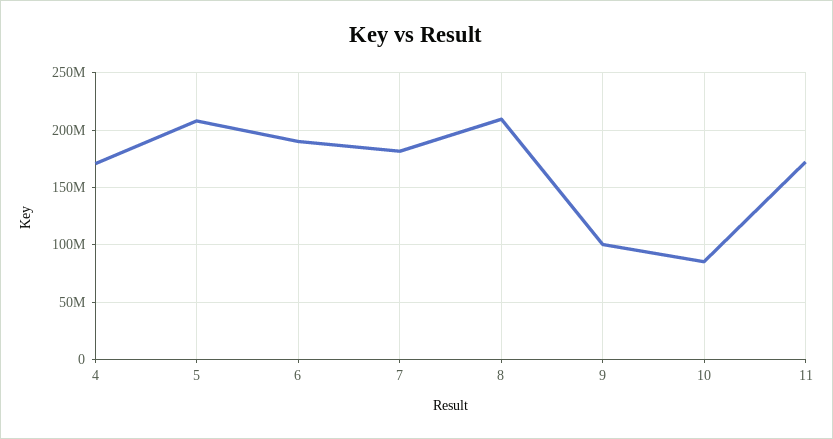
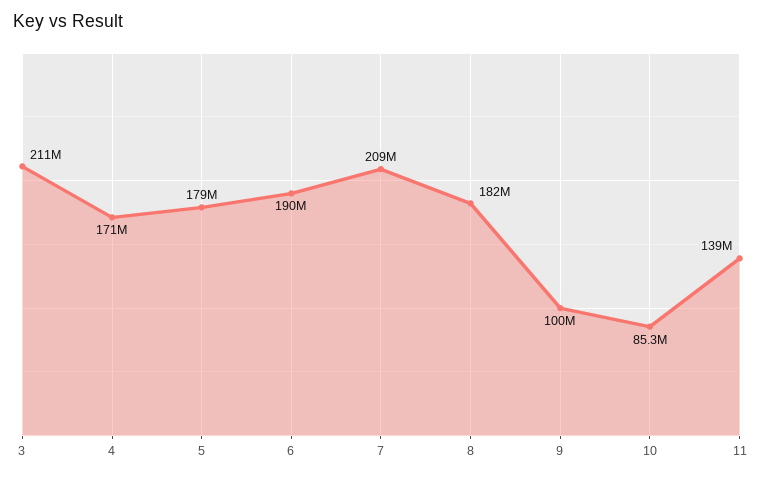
5: 210000000 -> 179000000
7: 180000000 -> 209000000
8: 210000000 -> 182000000
11: 170000000 -> 139000000
3: none -> 211000000

